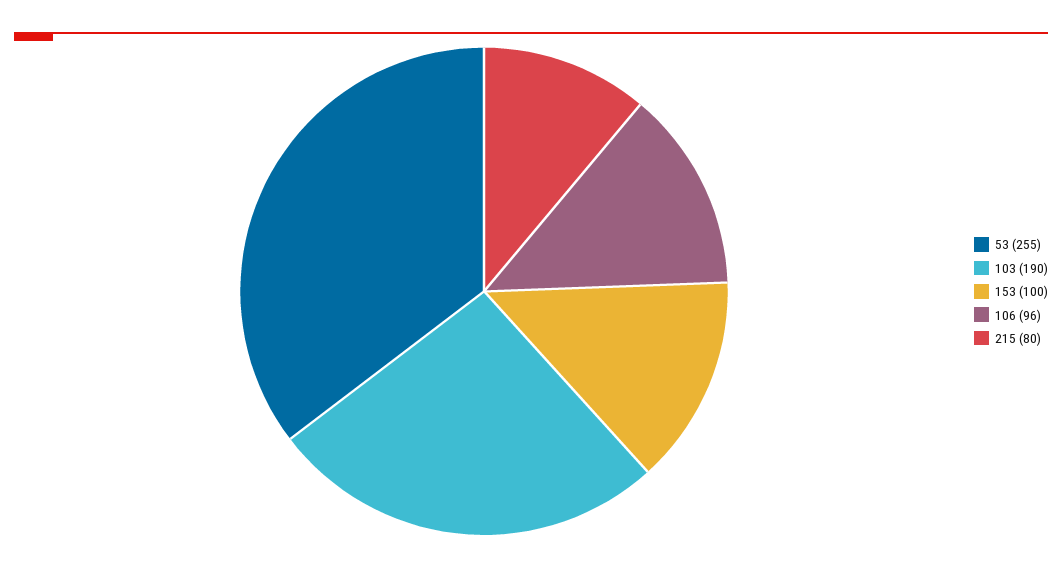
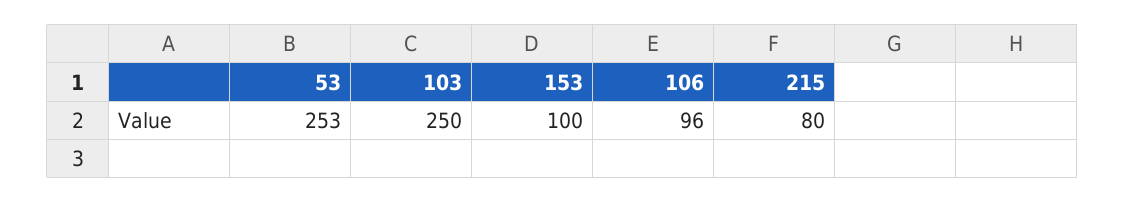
53: 255 -> 253
103: 190 -> 250

